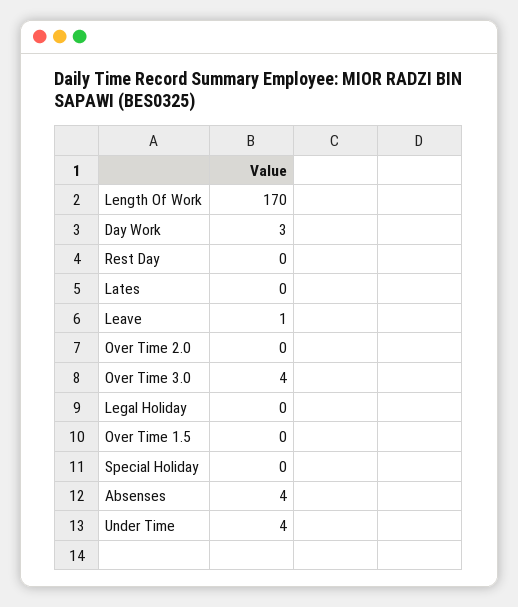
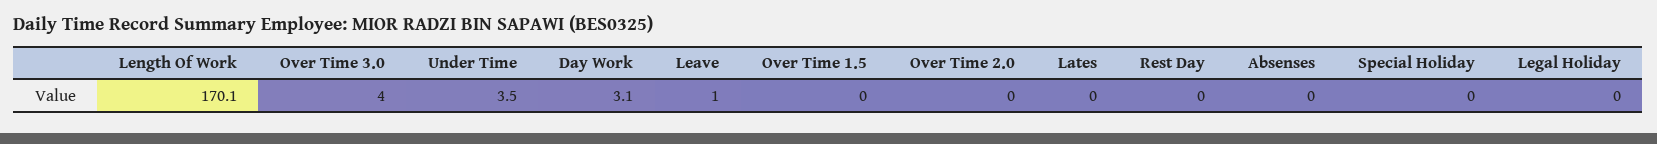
Absenses: 4 -> 0

